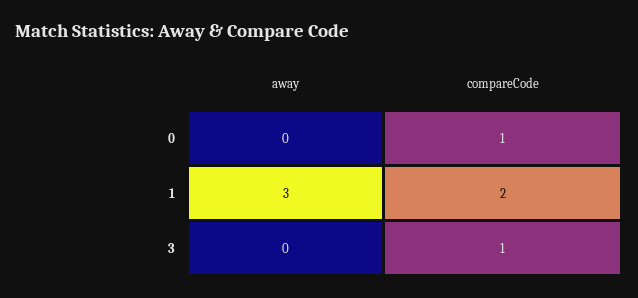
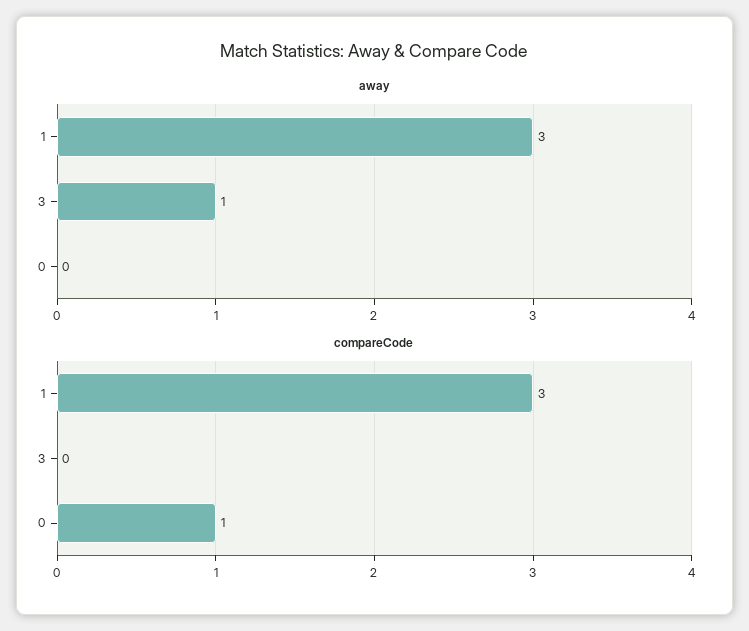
compareCode, 1: 2 -> 3
away, 3: 0 -> 1
compareCode, 3: 1 -> 0

